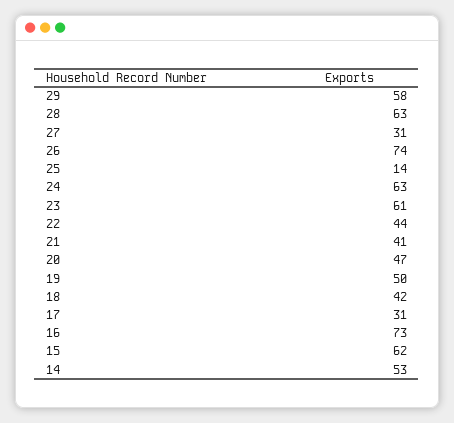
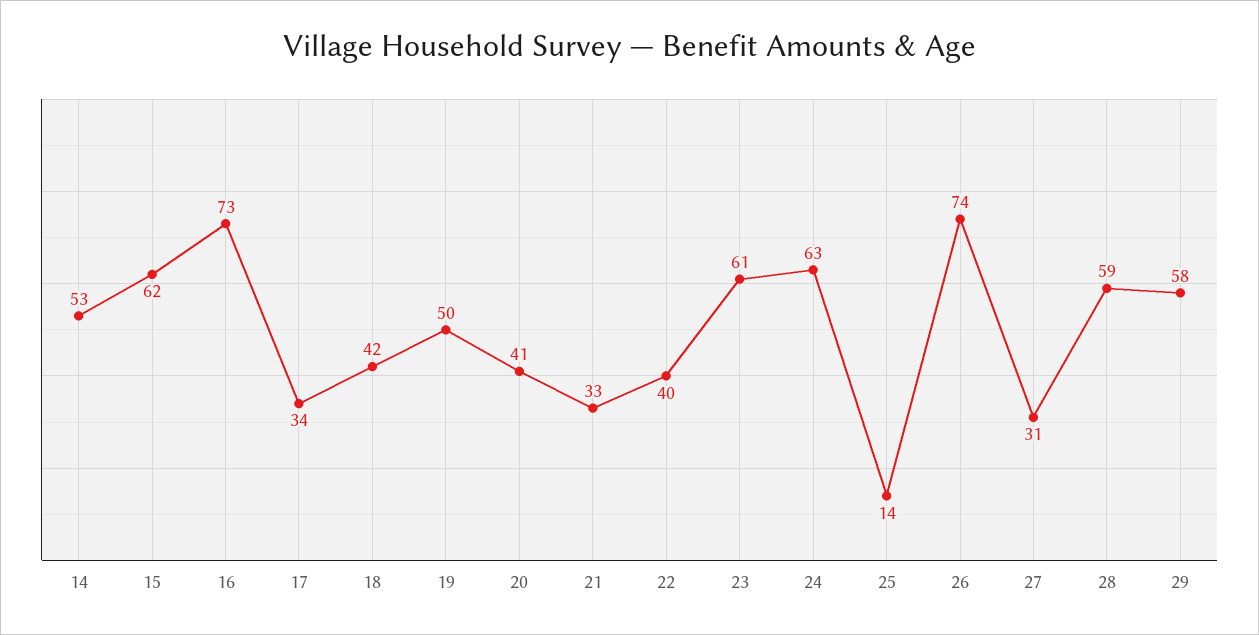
28: 63 -> 59
22: 44 -> 40
21: 41 -> 33
20: 47 -> 41
17: 31 -> 34

